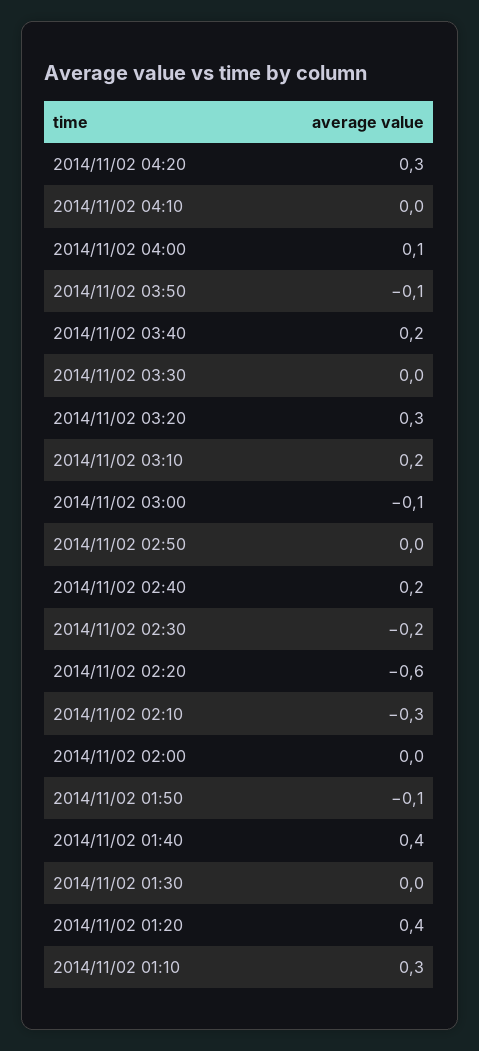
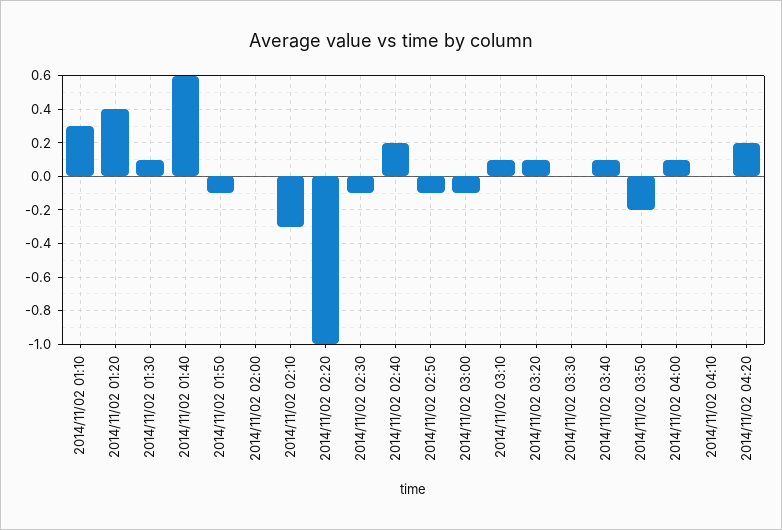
2014/11/02 04:20: 0.3 -> 0.2
2014/11/02 03:50: -0.1 -> -0.2
2014/11/02 03:40: 0.2 -> 0.1
2014/11/02 03:20: 0.3 -> 0.1
2014/11/02 03:10: 0.2 -> 0.1
2014/11/02 02:50: 0 -> -0.1
2014/11/02 02:30: -0.2 -> -0.1
2014/11/02 02:20: -0.6 -> -1
2014/11/02 01:40: 0.4 -> 0.6
2014/11/02 01:30: 0 -> 0.1

